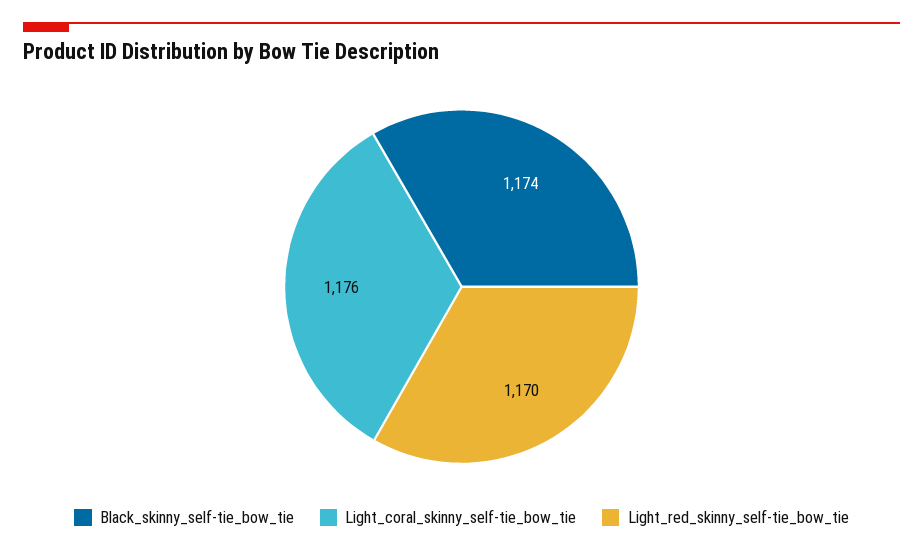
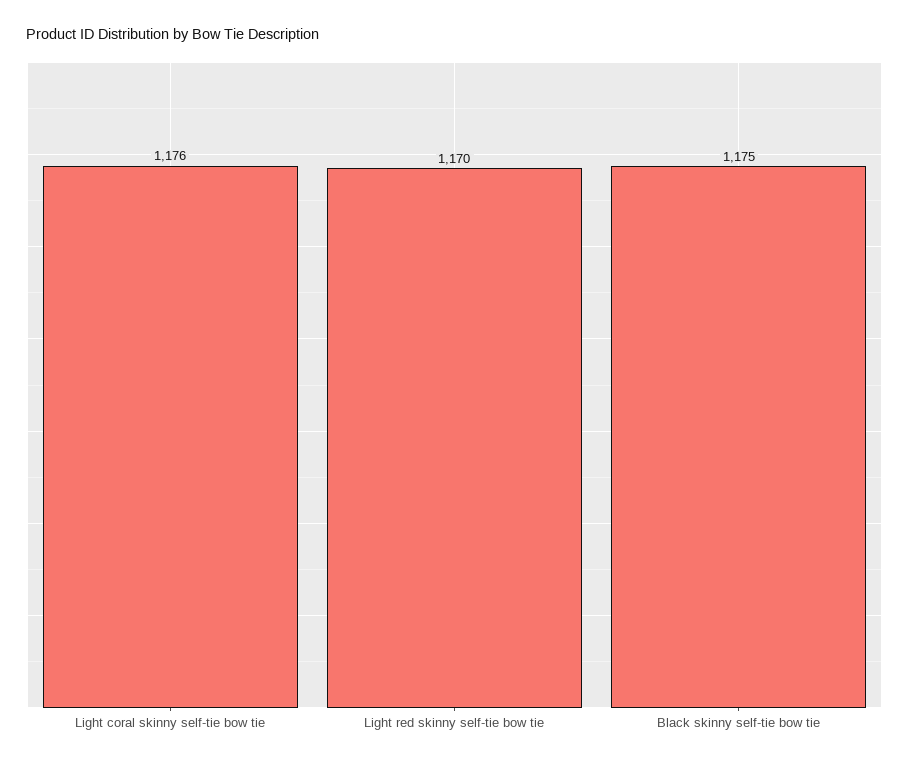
Black_skinny_self-tie_bow_tie: 1174 -> 1175

